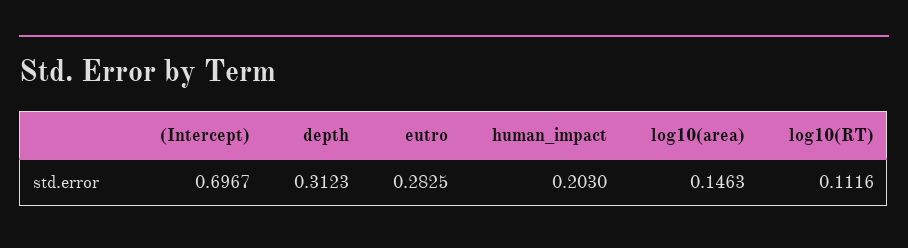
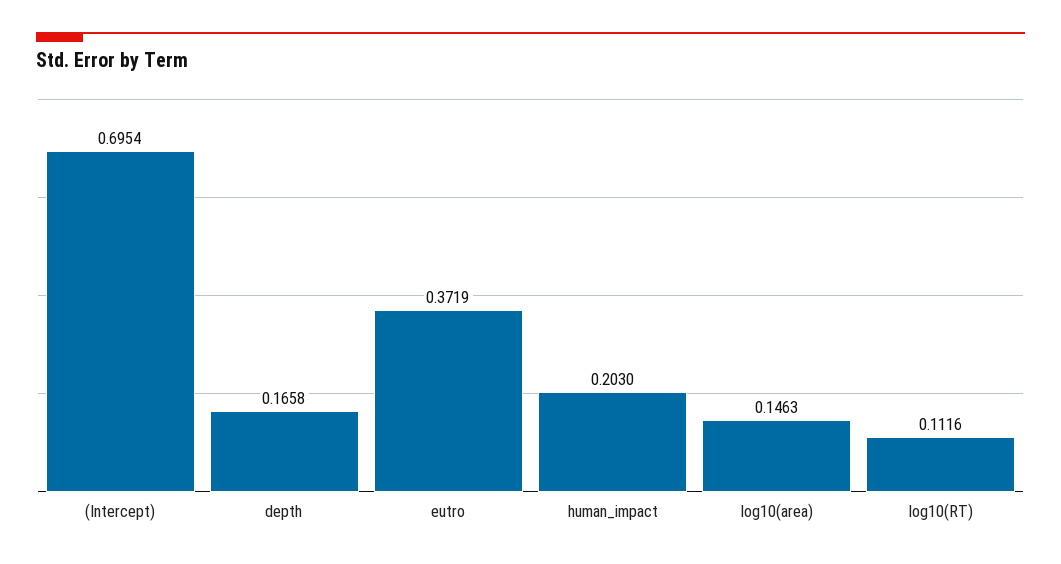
(Intercept): 0.6967 -> 0.6954
depth: 0.3123 -> 0.1658
eutro: 0.2825 -> 0.3719

